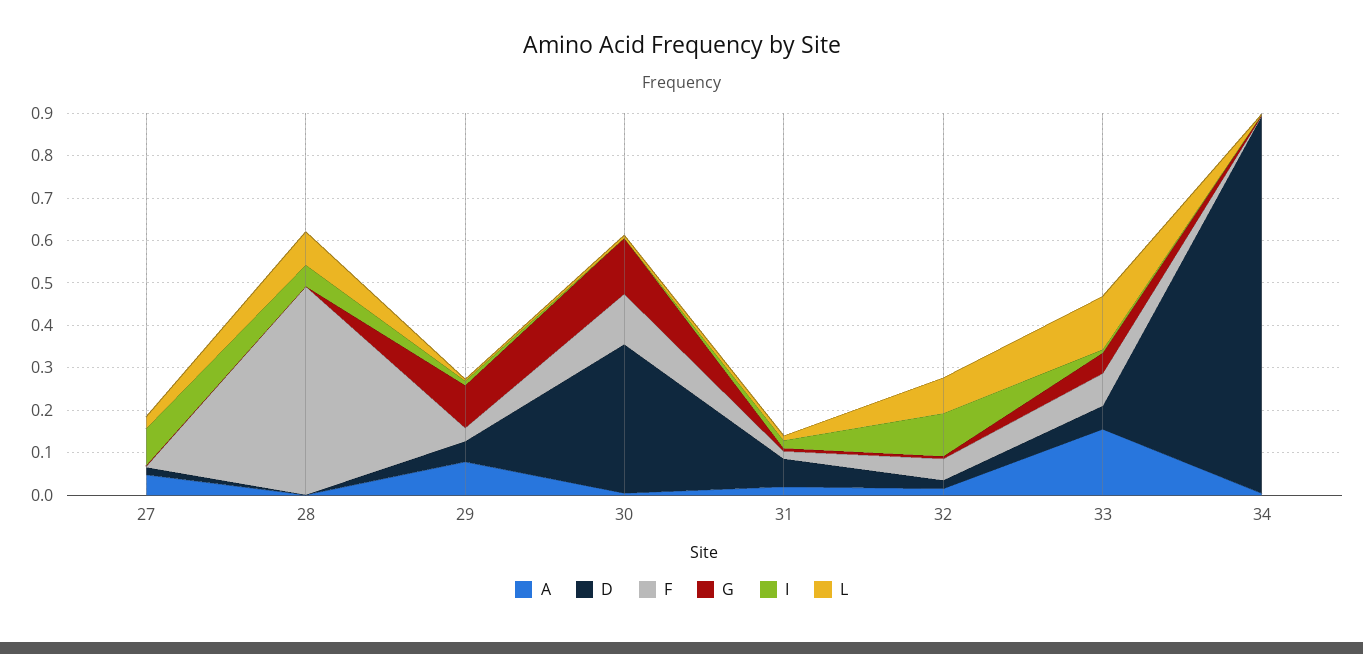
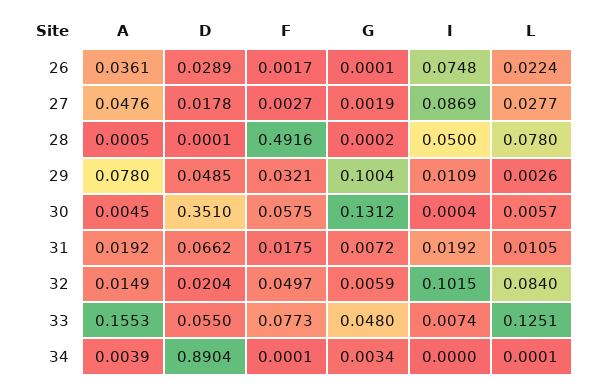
F, 30: 0.12 -> 0.0575
A, 26: none -> 0.0361
D, 26: none -> 0.0289
F, 26: none -> 0.0017
G, 26: none -> 0.0001
I, 26: none -> 0.0748
L, 26: none -> 0.0224

